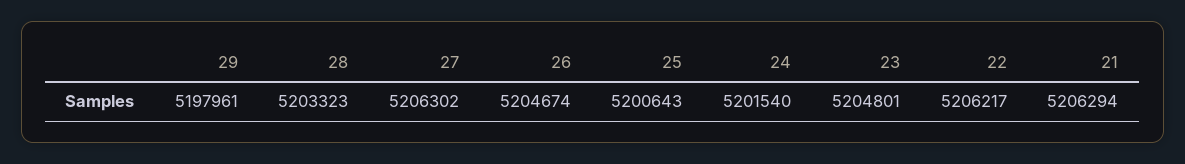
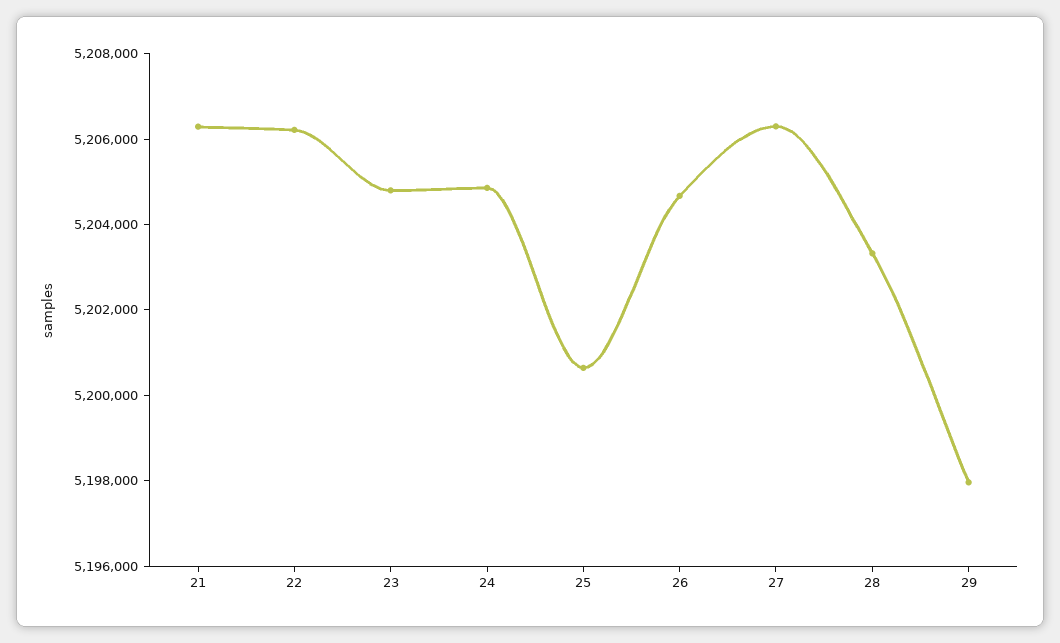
24: 5201540 -> 5205000

